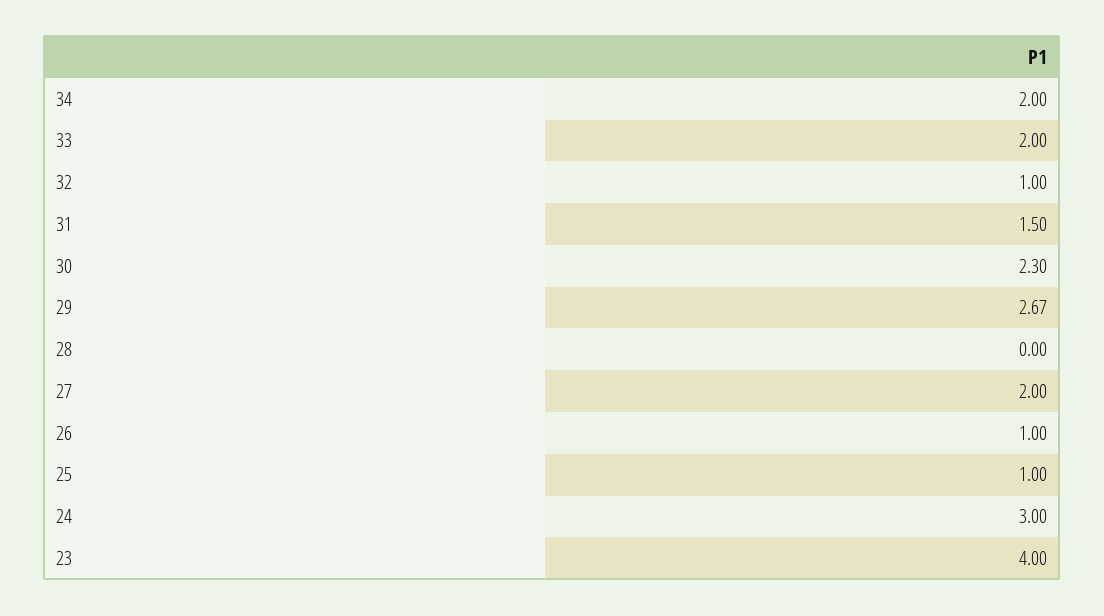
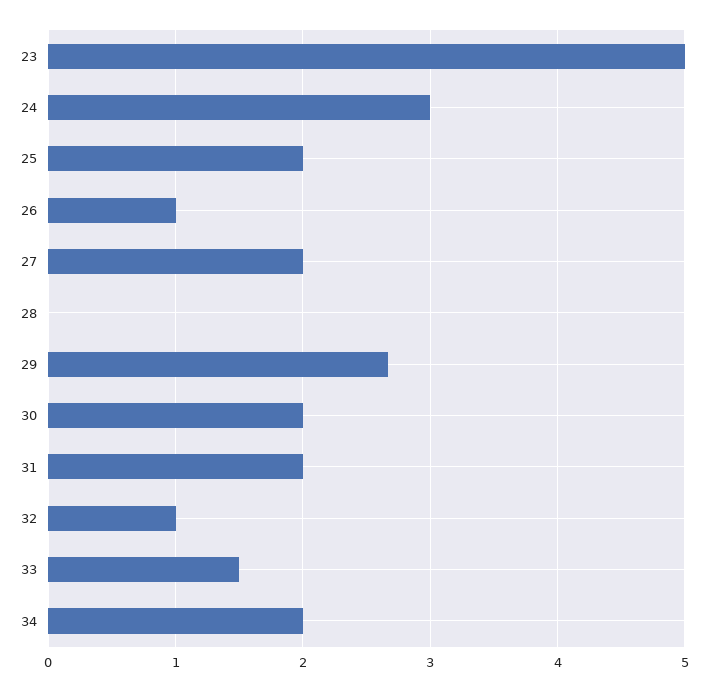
33: 2 -> 1.5
31: 1.5 -> 2
30: 2.3 -> 2
25: 1 -> 2
23: 4 -> 5

